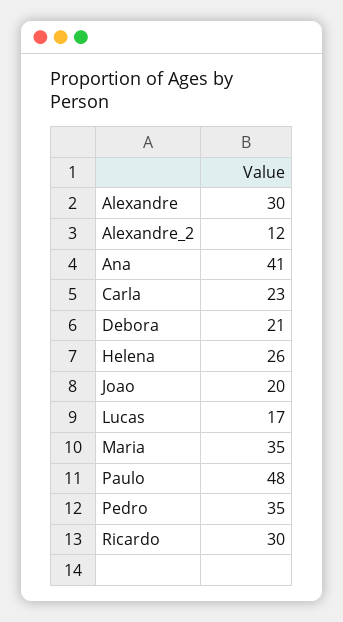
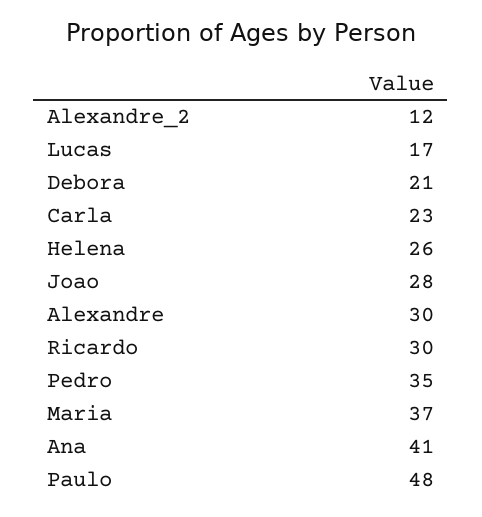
Joao: 20 -> 28
Maria: 35 -> 37

